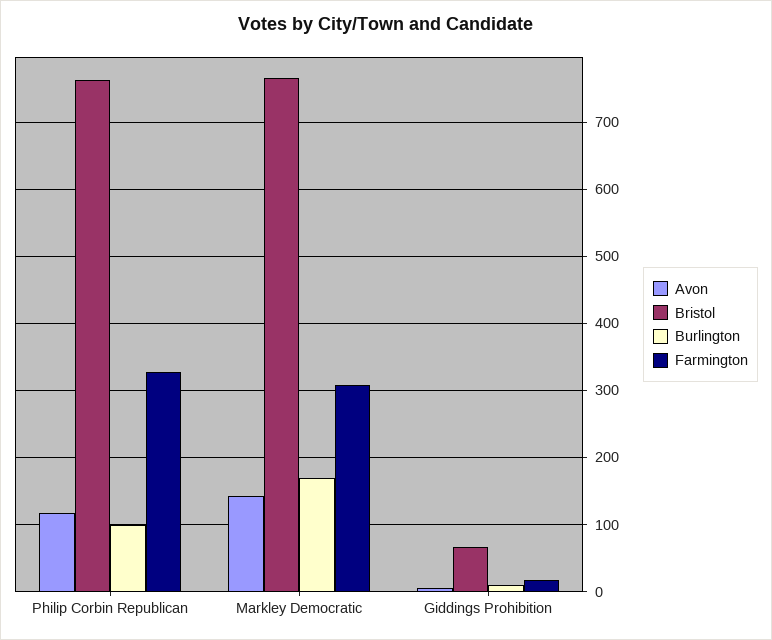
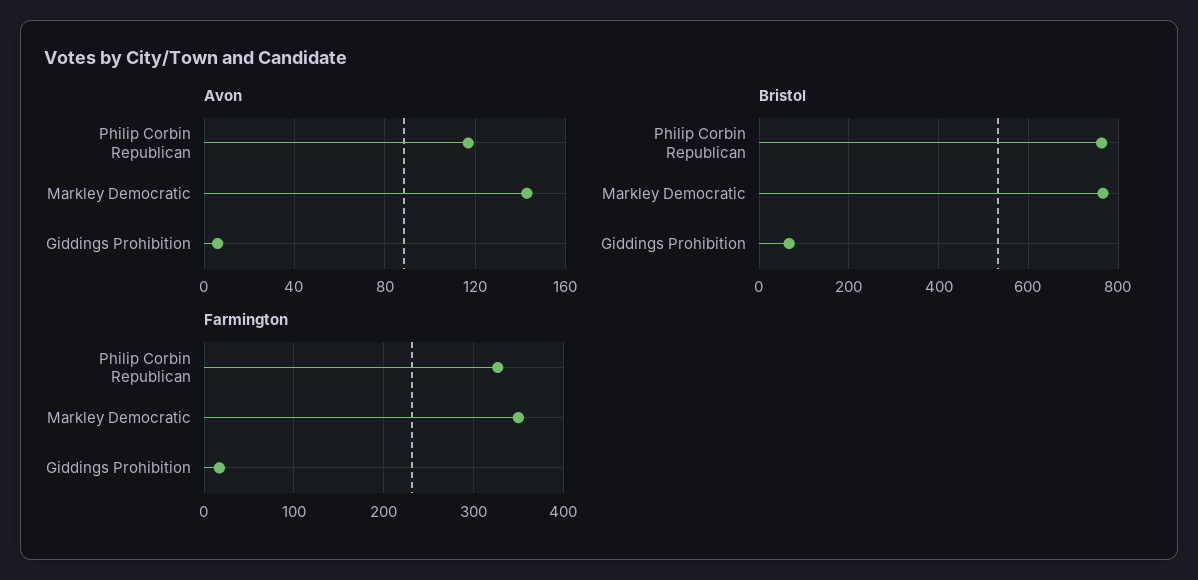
Burlington, Philip Corbin Republican: 100 -> none
Burlington, Markley Democratic: 170 -> none
Farmington, Markley Democratic: 310 -> 350
Burlington, Giddings Prohibition: 10 -> none

